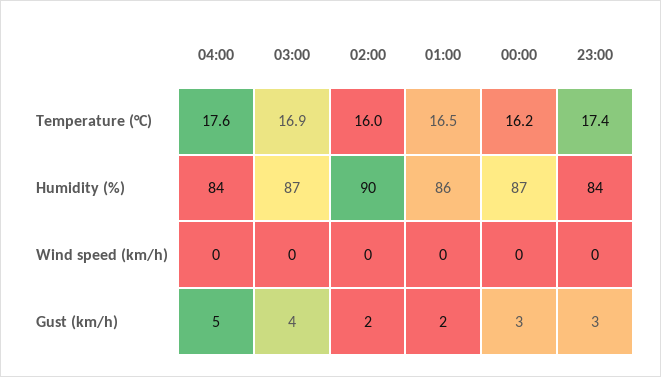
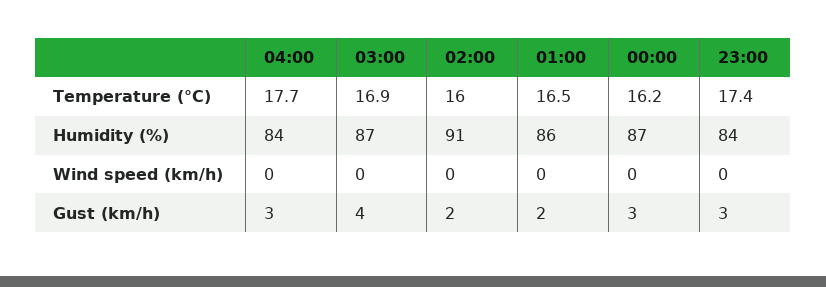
04:00, Temperature (°C): 17.6 -> 17.7
02:00, Humidity (%): 90 -> 91
04:00, Gust (km/h): 5 -> 3

